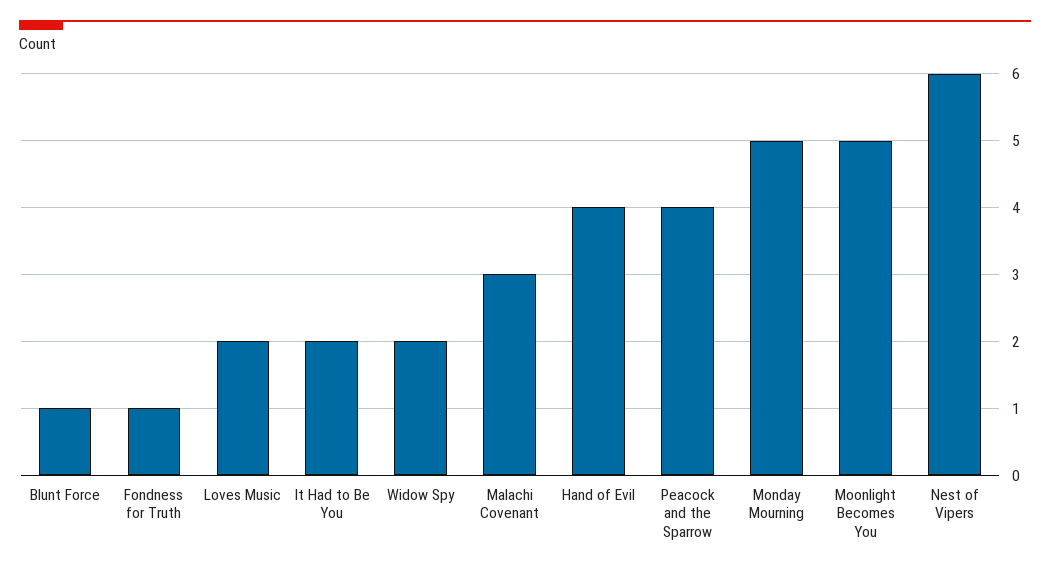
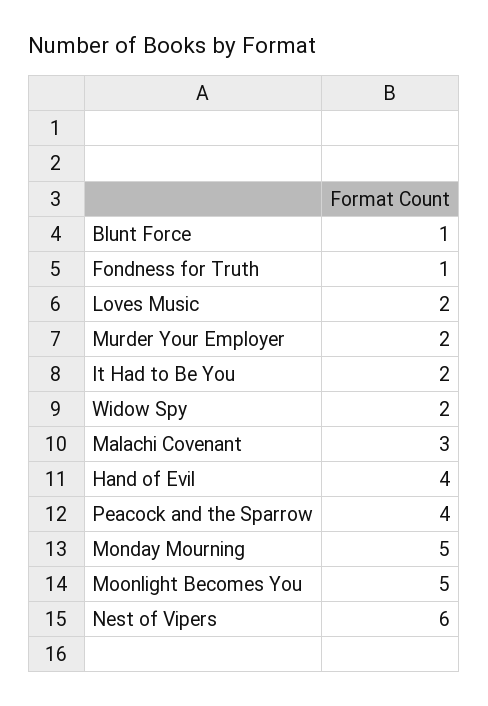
Murder Your Employer: none -> 2

